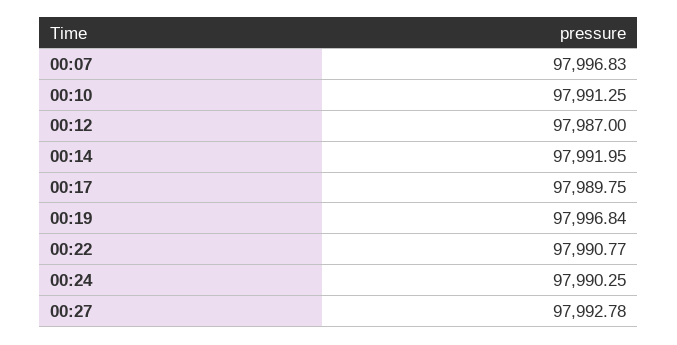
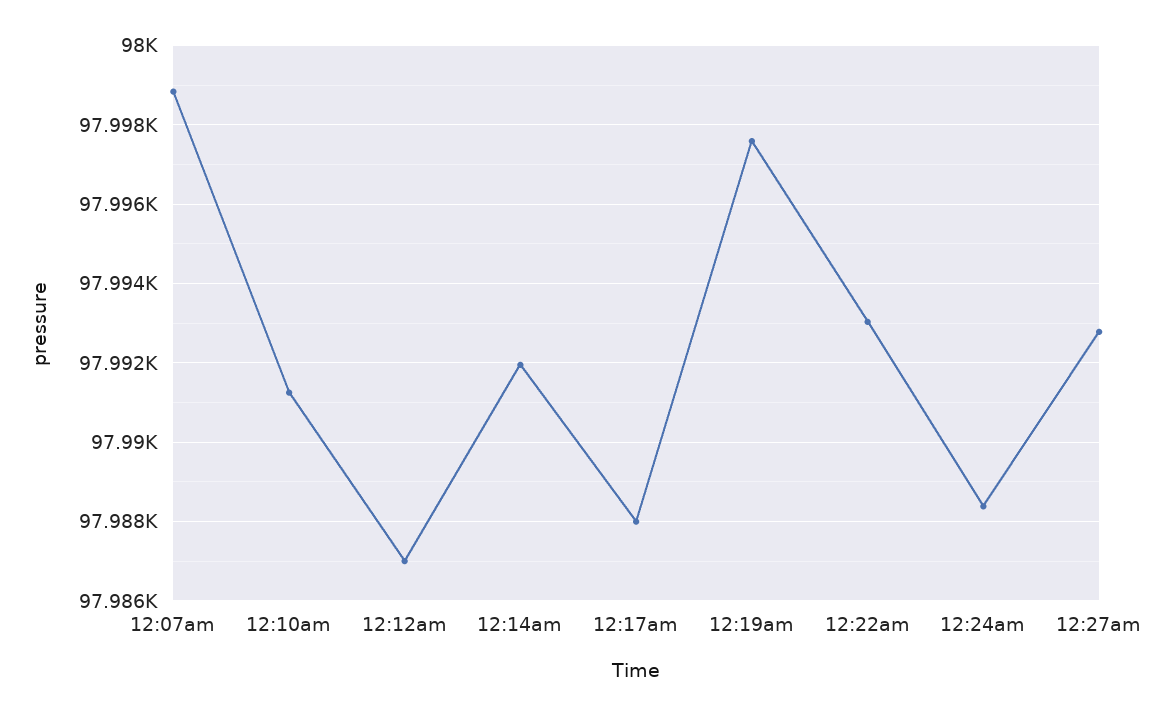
00:07: 97996.83 -> 97998.8
00:17: 97989.75 -> 97988
00:19: 97996.84 -> 97997.6
00:22: 97990.77 -> 97993
00:24: 97990.25 -> 97988.4

